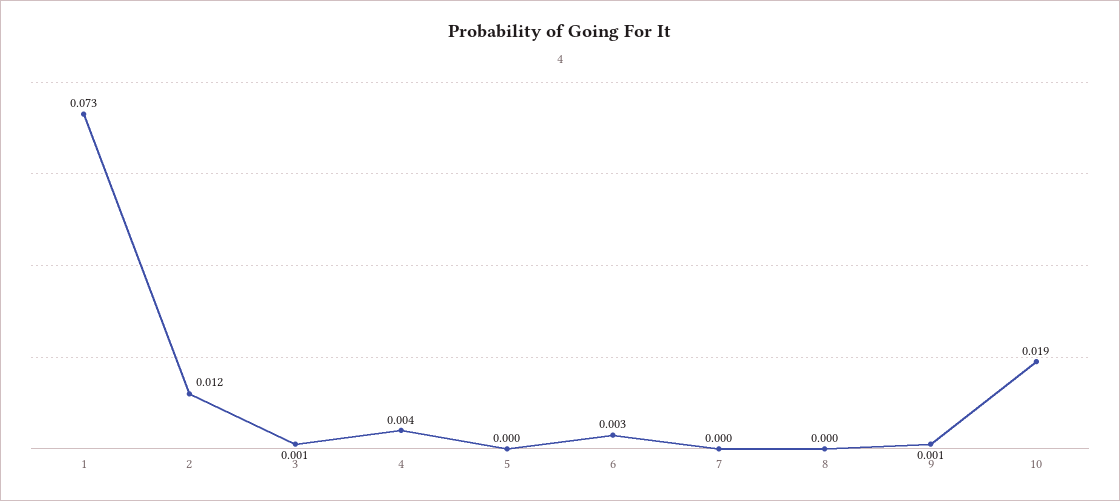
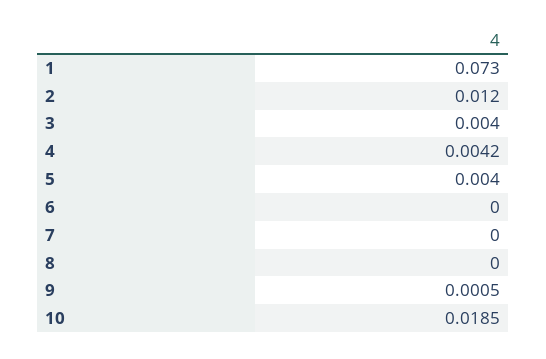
3: 0.001 -> 0.004
5: 0 -> 0.004
6: 0.003 -> 0

